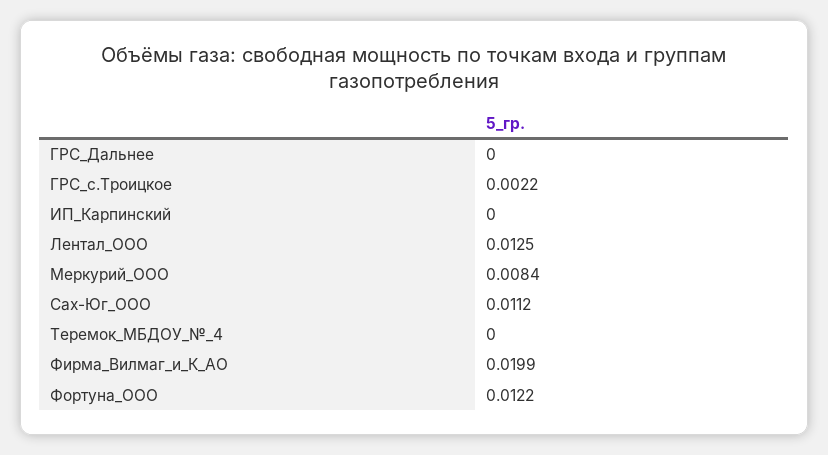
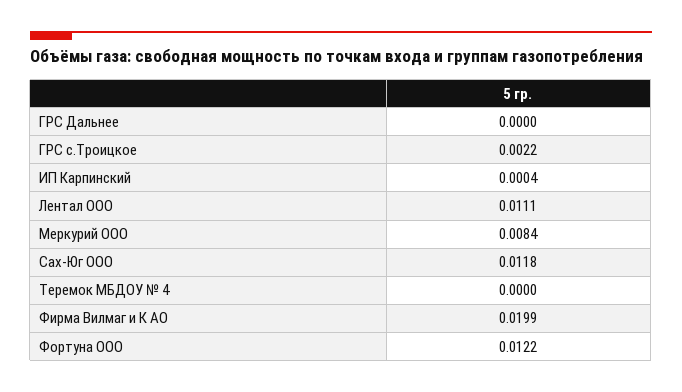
ИП_Карпинский: 0 -> 0.0004
Лентал_ООО: 0.0125 -> 0.0111
Сах-Юг_ООО: 0.0112 -> 0.0118

